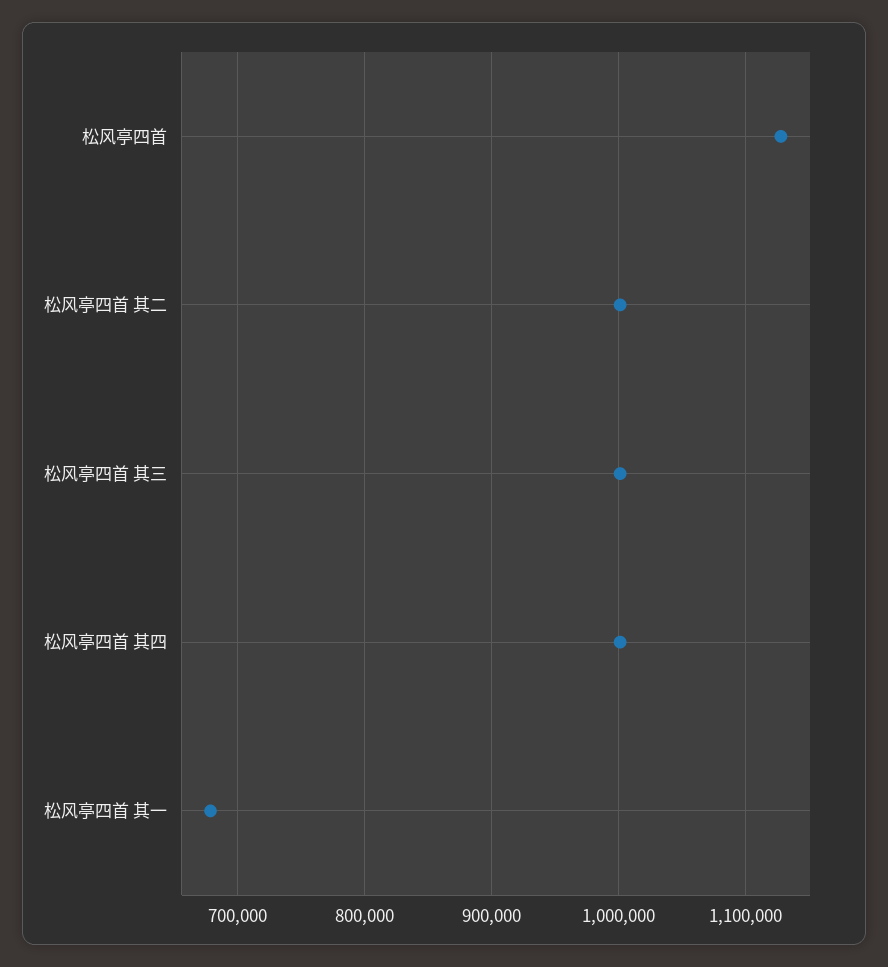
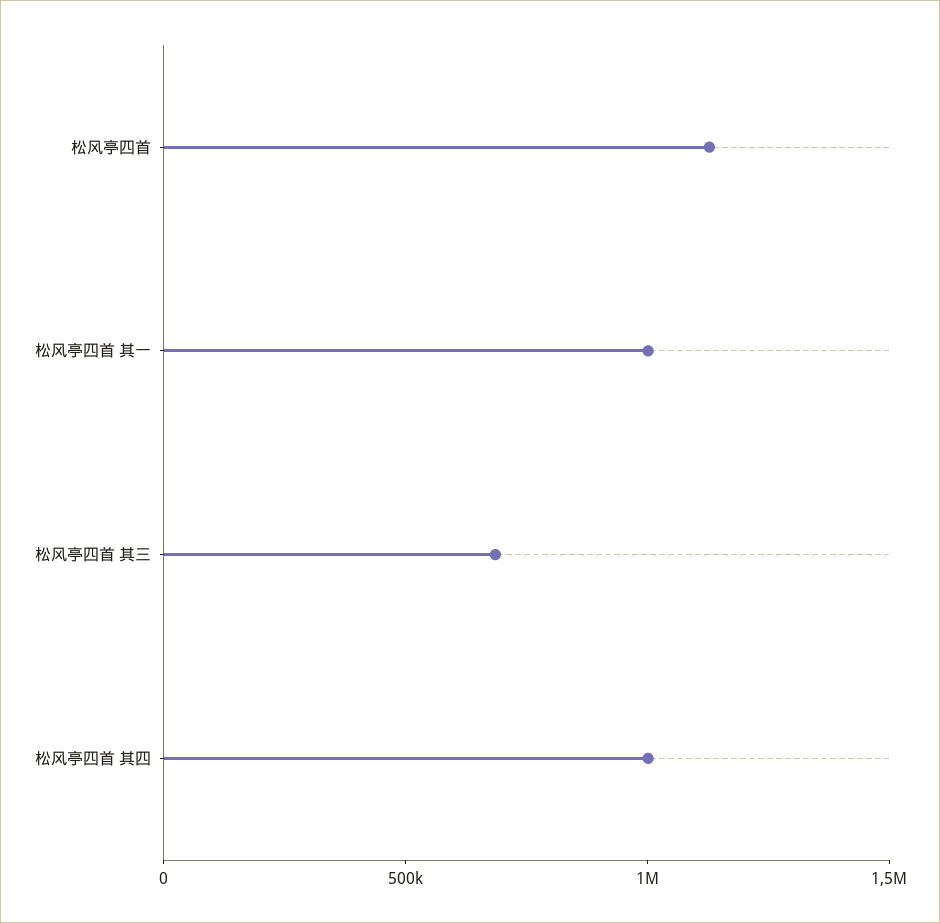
松风亭四首 其二: 1000000 -> none
松风亭四首 其三: 1000000 -> 700000
松风亭四首 其一: 680000 -> 1000000

